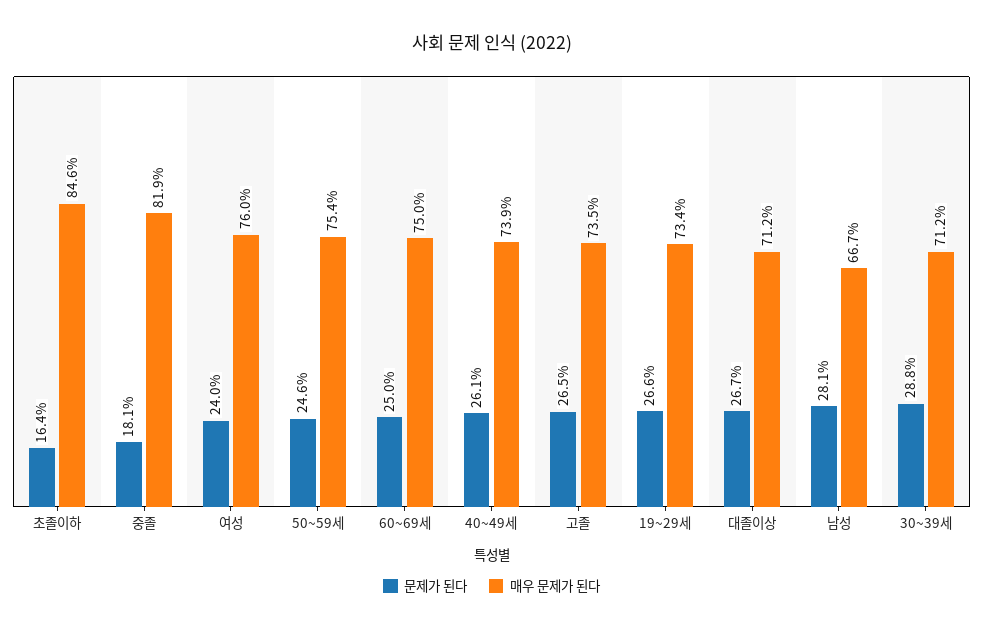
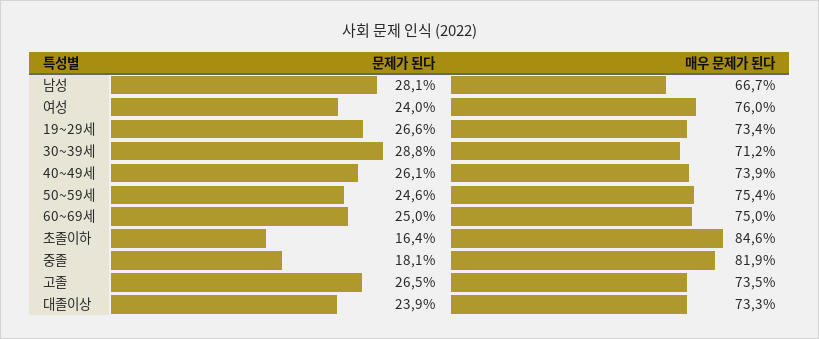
문제가 된다, 대졸이상: 26.7 -> 23.9
매우 문제가 된다, 대졸이상: 71.2 -> 73.3

